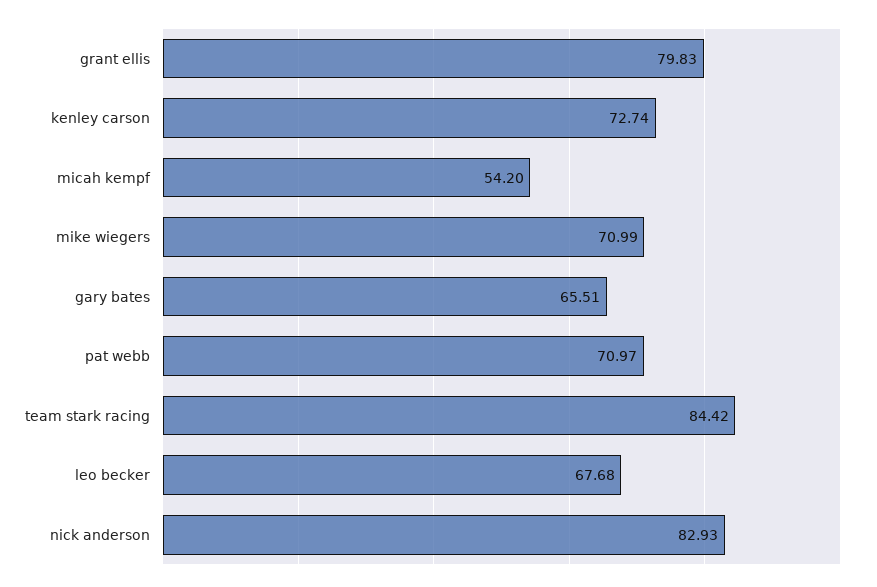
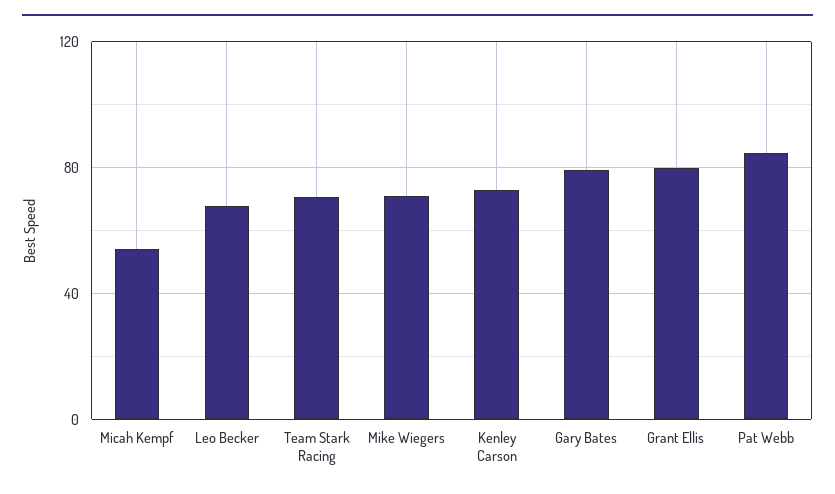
gary bates: 65.51 -> 80
pat webb: 70.97 -> 85
team stark racing: 84.42 -> 70
nick anderson: 82.93 -> none

